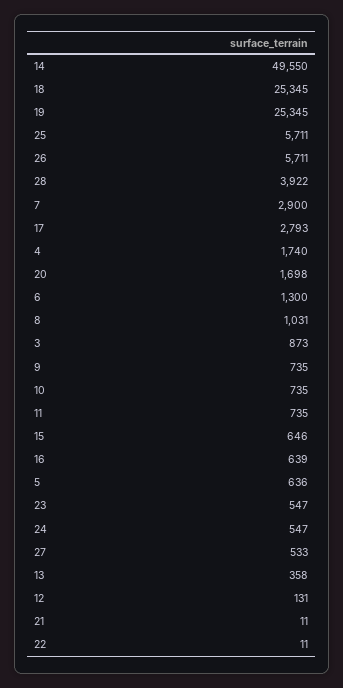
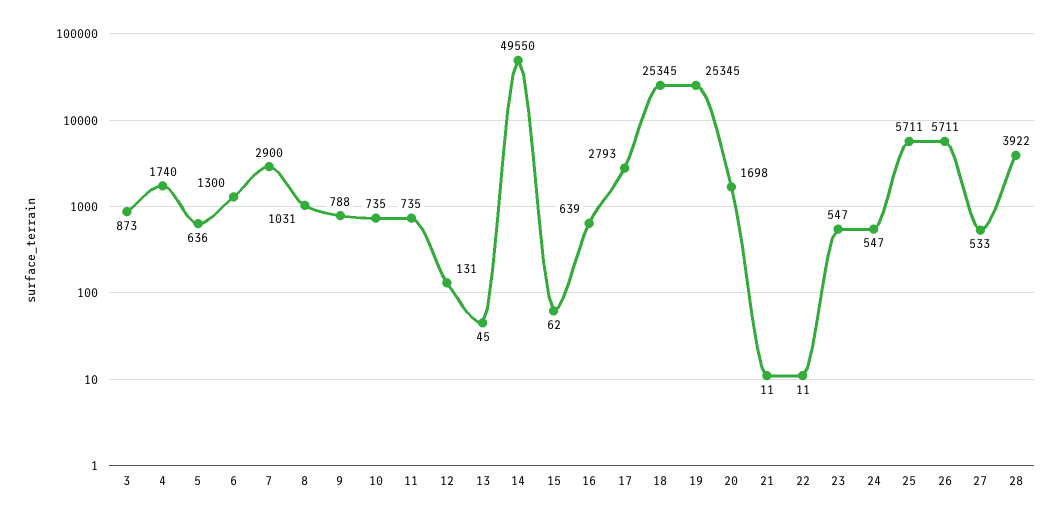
9: 735 -> 788
15: 646 -> 62
13: 358 -> 45

